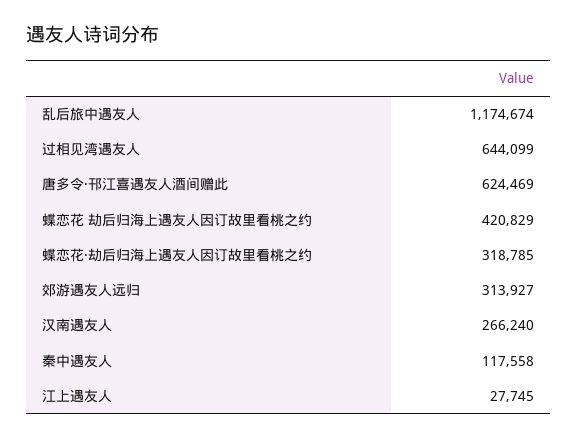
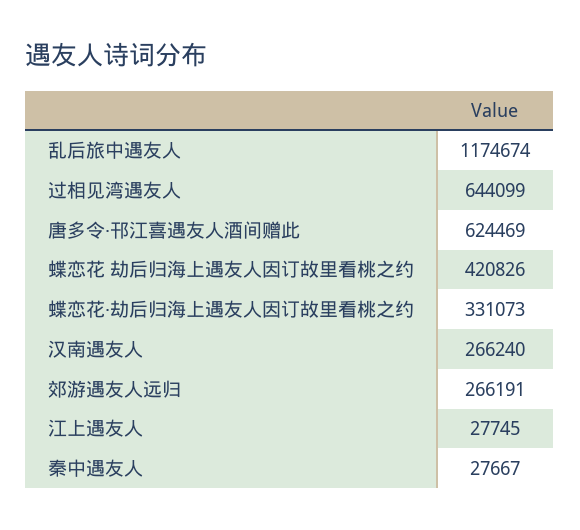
蝶恋花 劫后归海上遇友人因订故里看桃之约: 420829 -> 420826
蝶恋花·劫后归海上遇友人因订故里看桃之约: 318785 -> 331073
郊游遇友人远归: 313927 -> 266191
秦中遇友人: 117558 -> 27667

